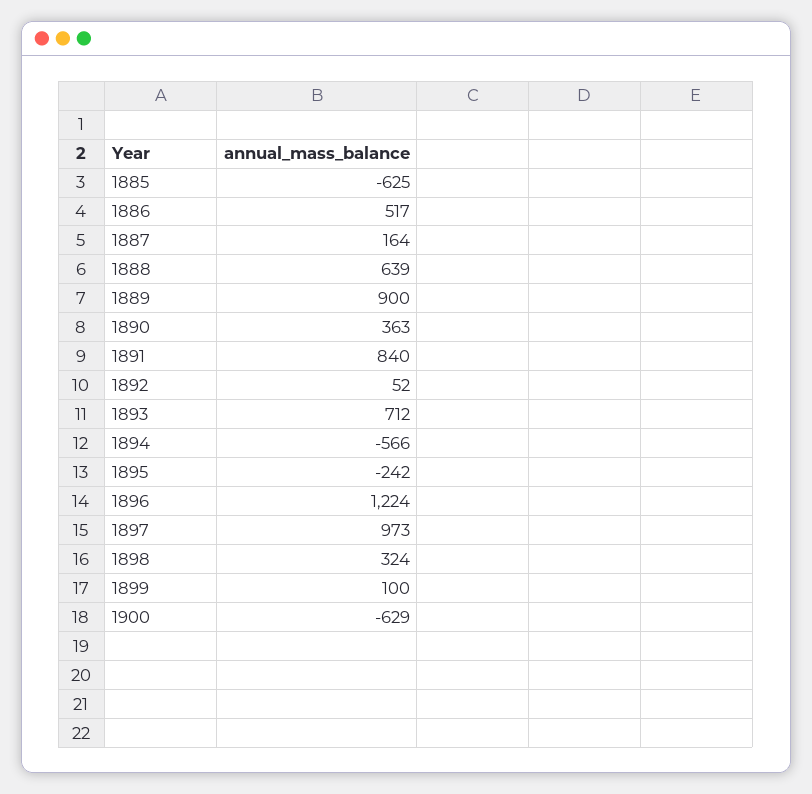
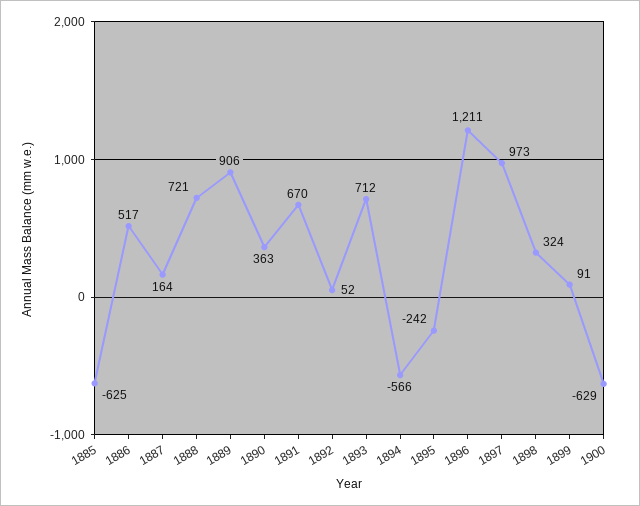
1888: 639 -> 721
1889: 900 -> 906
1891: 840 -> 670
1896: 1224 -> 1211
1899: 100 -> 91

